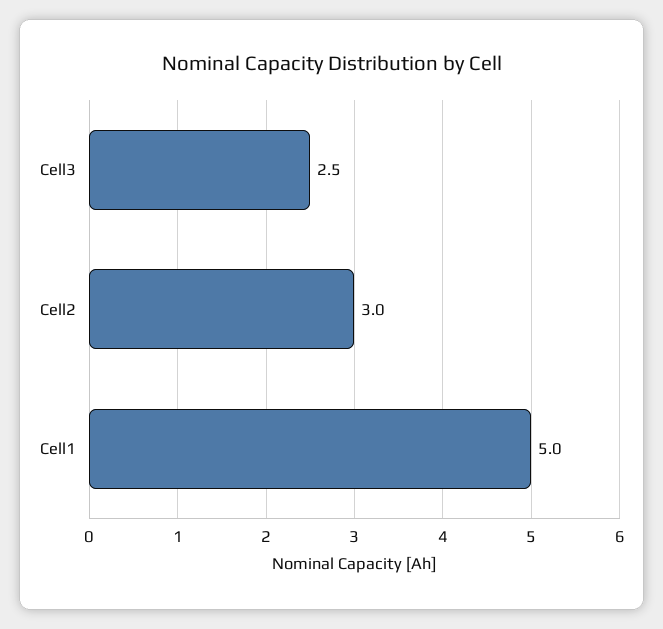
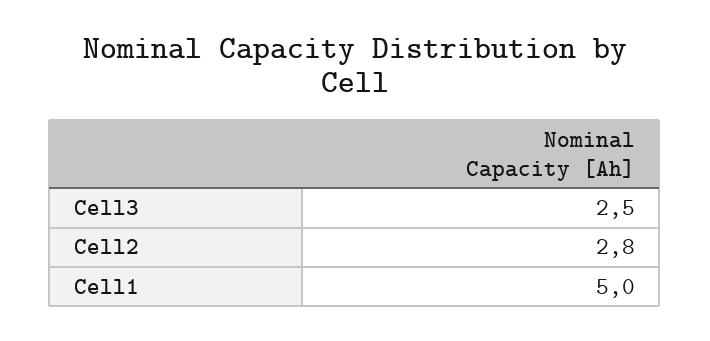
Cell2: 3 -> 2.8

